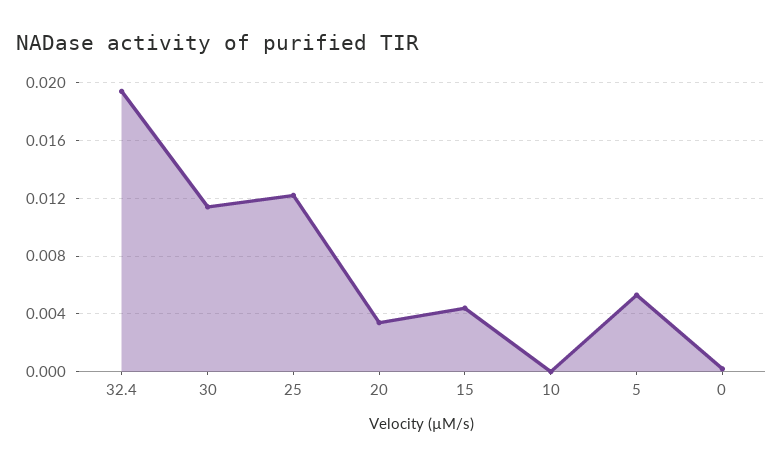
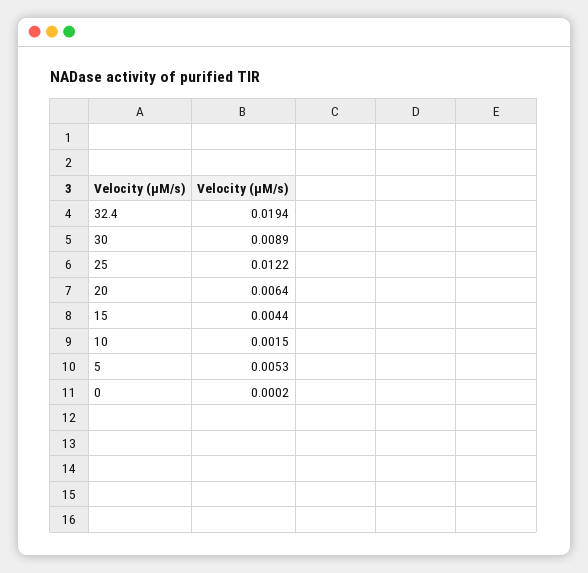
30: 0.0115 -> 0.0089
20: 0.0035 -> 0.0064
10: 0 -> 0.0015

